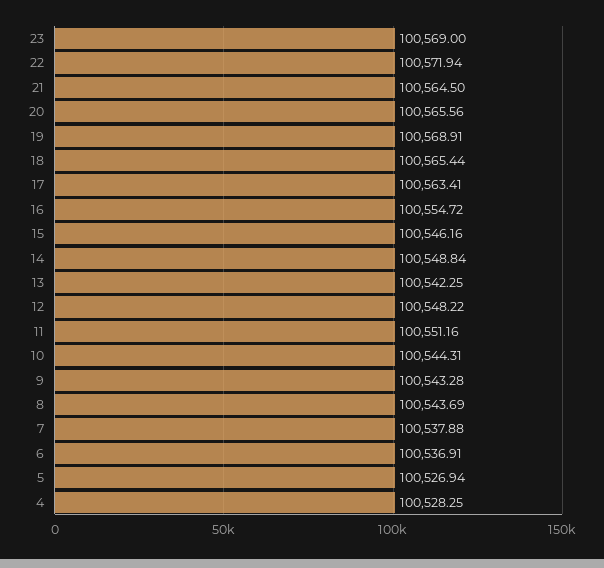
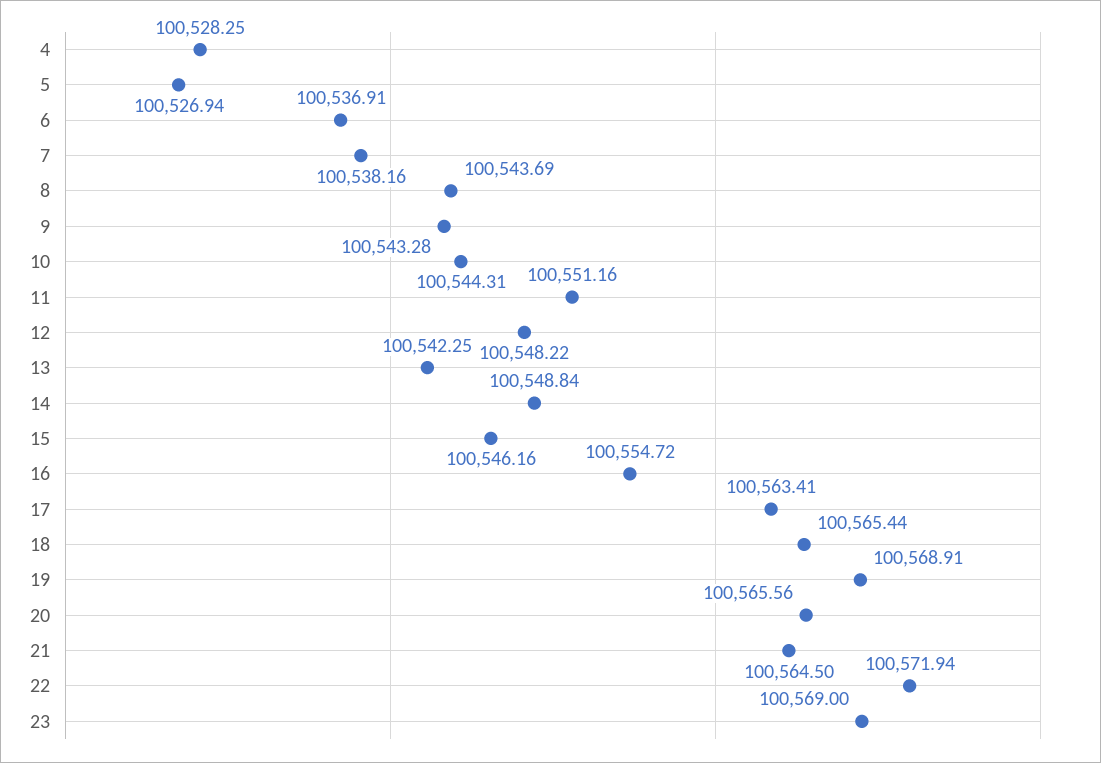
7: 100537.88 -> 100538.16

